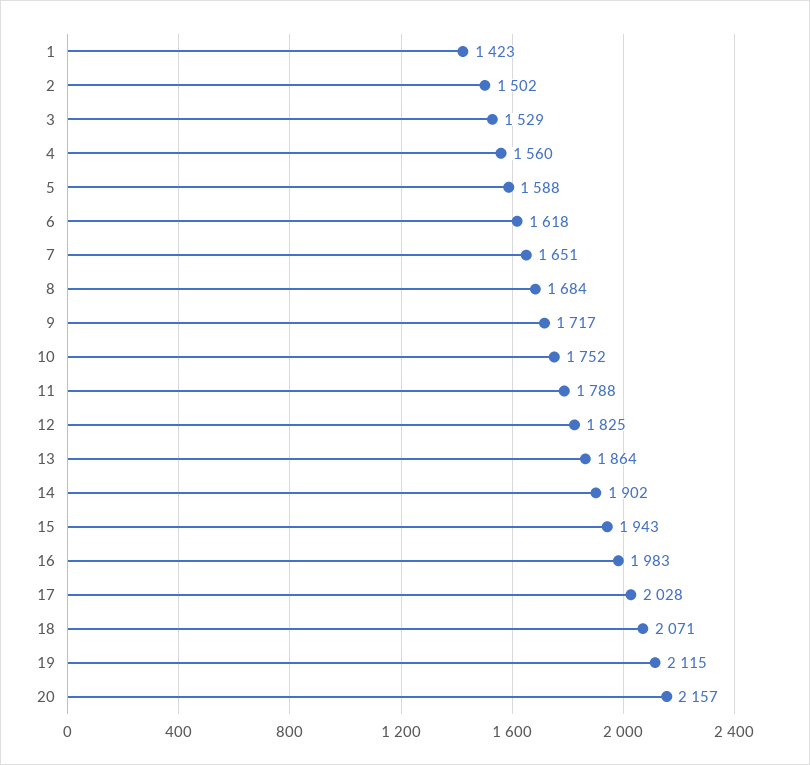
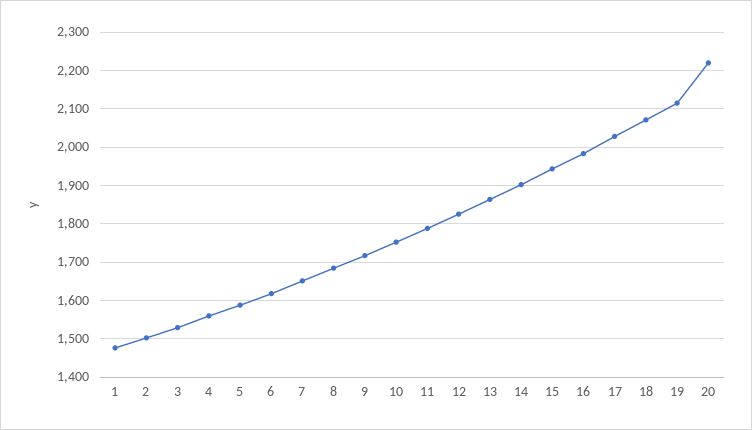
1: 1423 -> 1480
20: 2157 -> 2220

